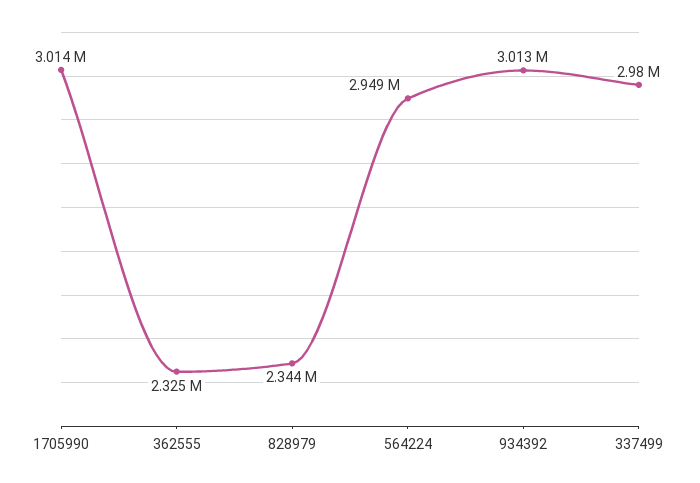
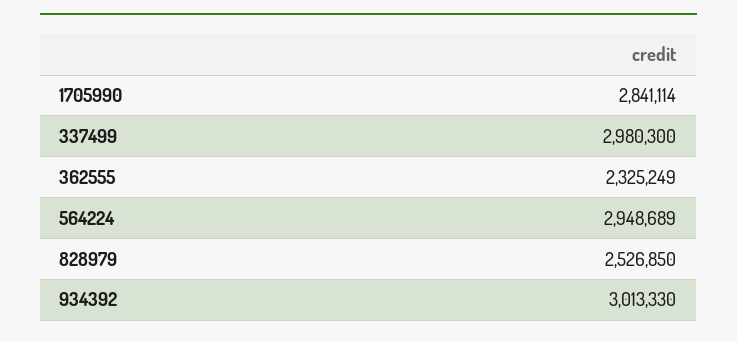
1705990: 3014000 -> 2841114
828979: 2344000 -> 2526850

